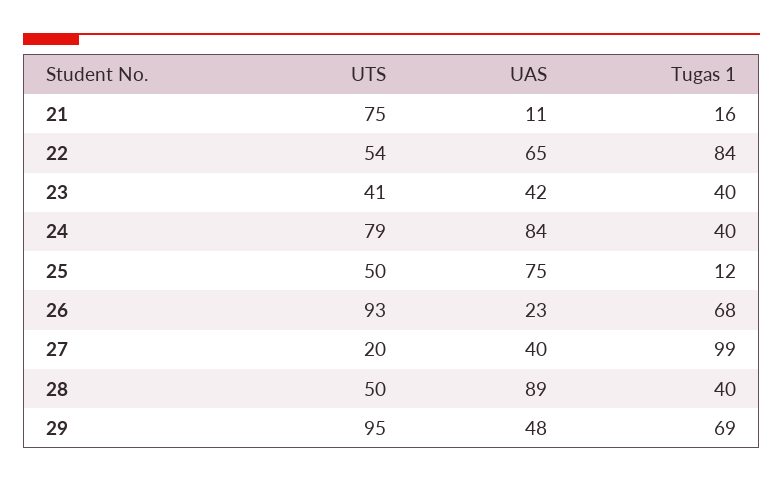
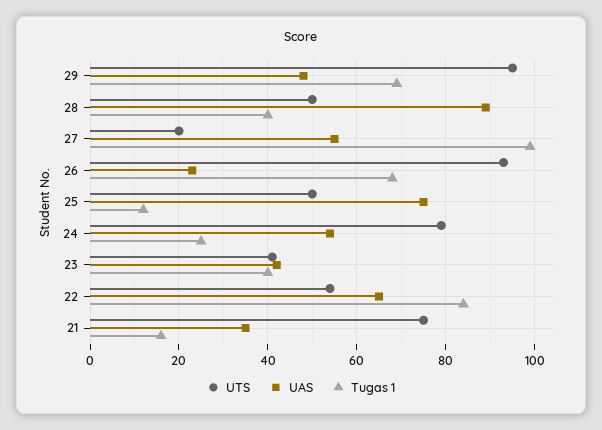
UAS, 21: 11 -> 35
UAS, 24: 84 -> 55
Tugas 1, 24: 40 -> 25
UAS, 27: 40 -> 55

